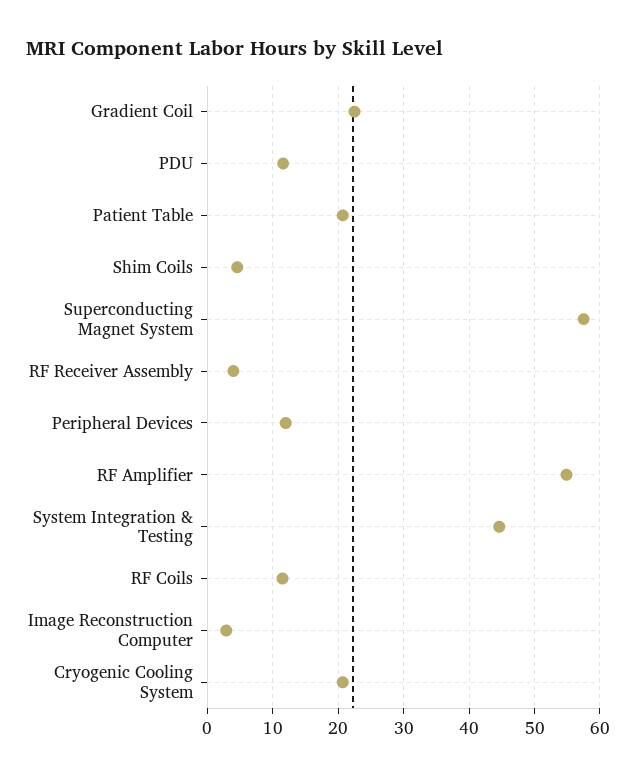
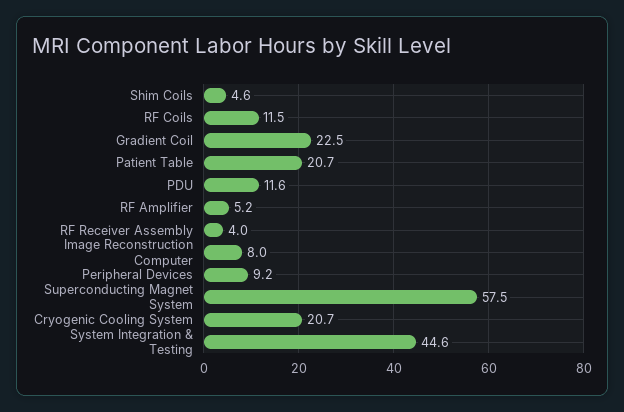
Peripheral Devices: 12 -> 9.2
RF Amplifier: 55 -> 5.2
Image Reconstruction Computer: 3 -> 8

